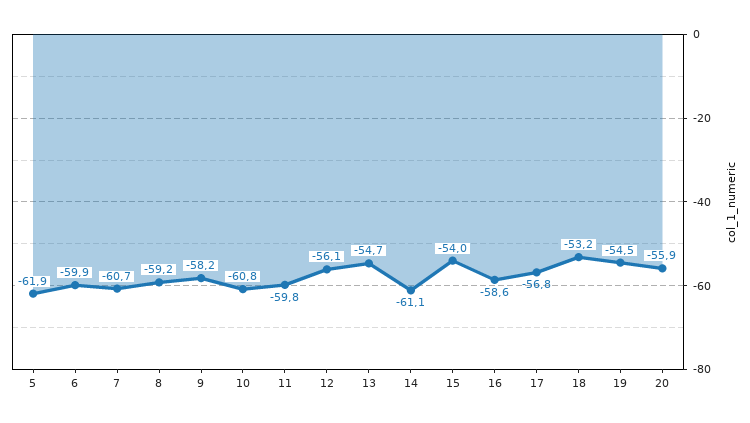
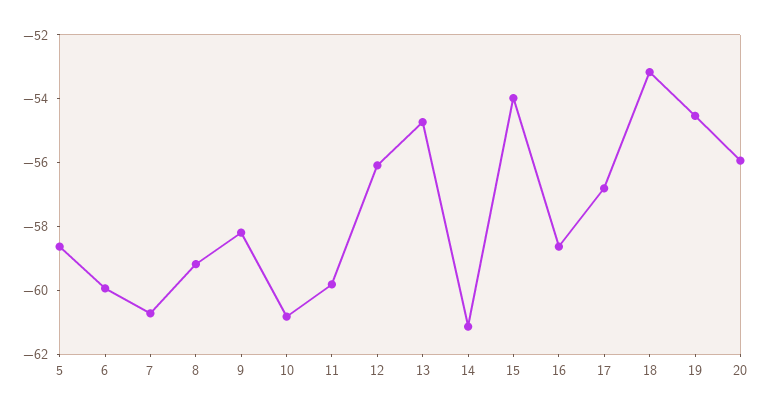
5: -61.9 -> -58.5

